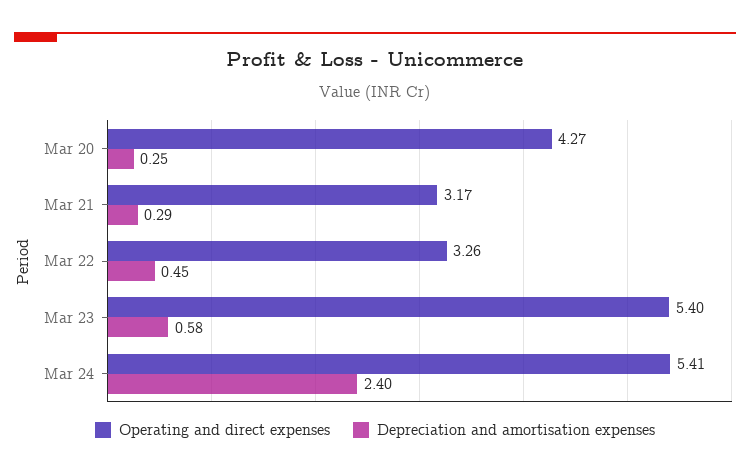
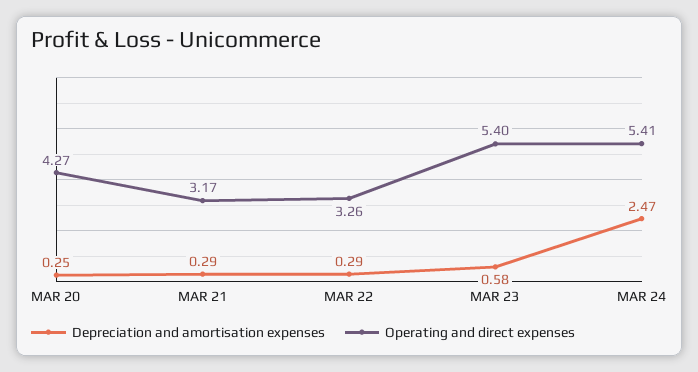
Depreciation and amortisation expenses, Mar 22: 0.45 -> 0.29
Depreciation and amortisation expenses, Mar 24: 2.4 -> 2.47

